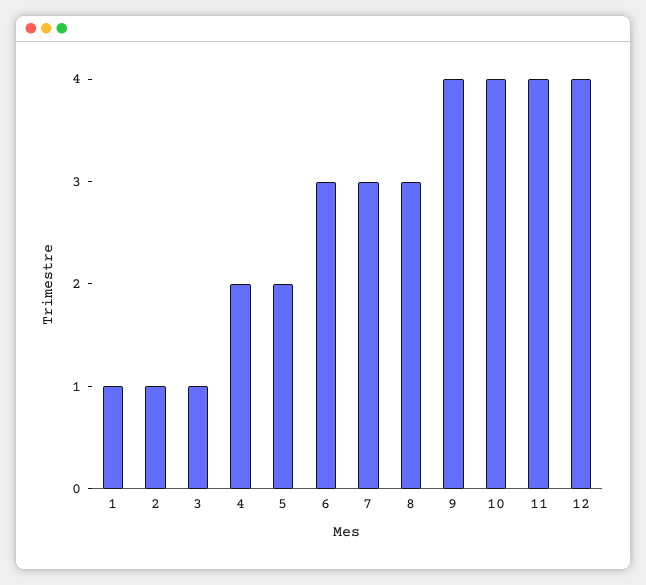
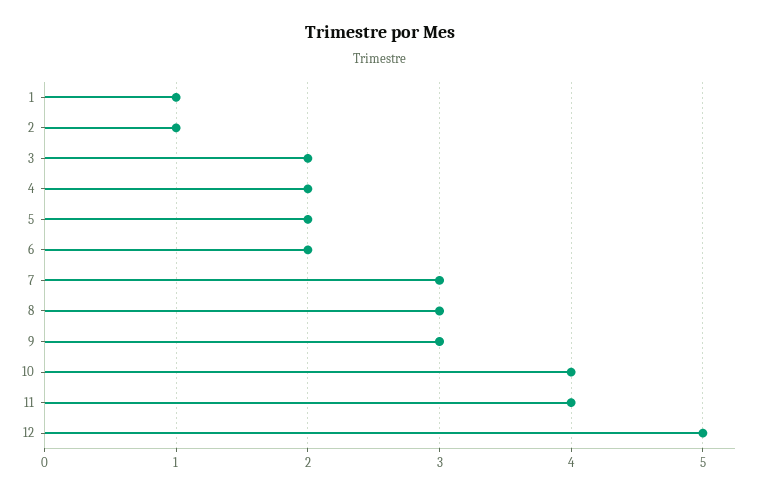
3: 1 -> 2
6: 3 -> 2
9: 4 -> 3
12: 4 -> 5

